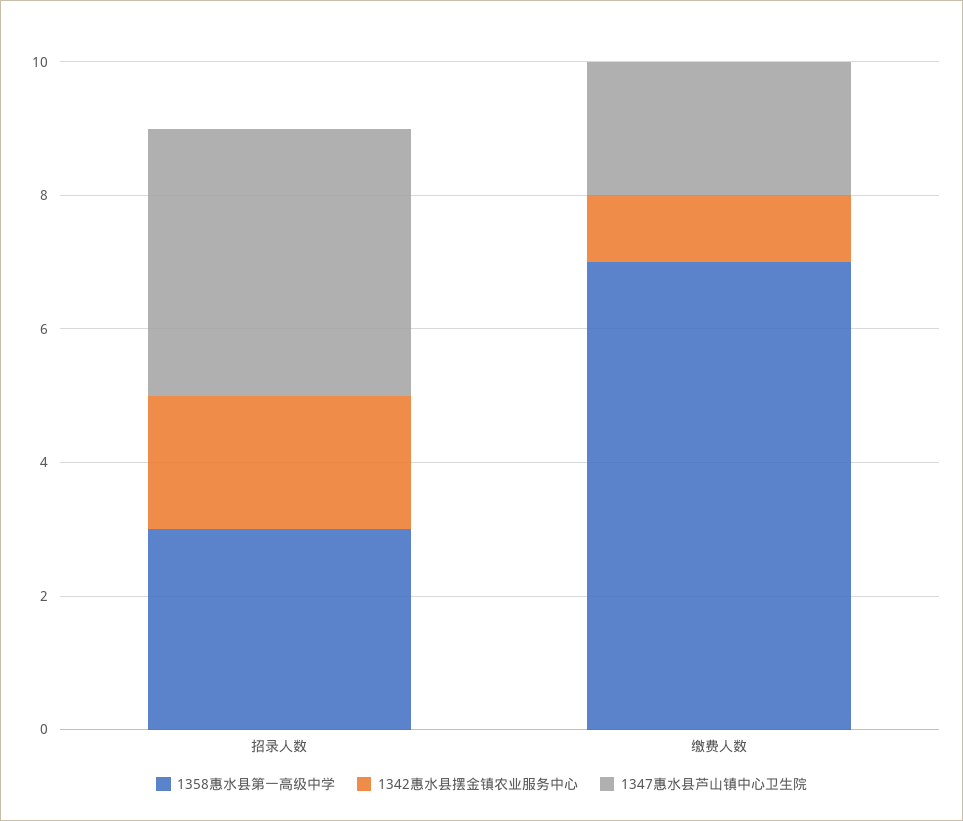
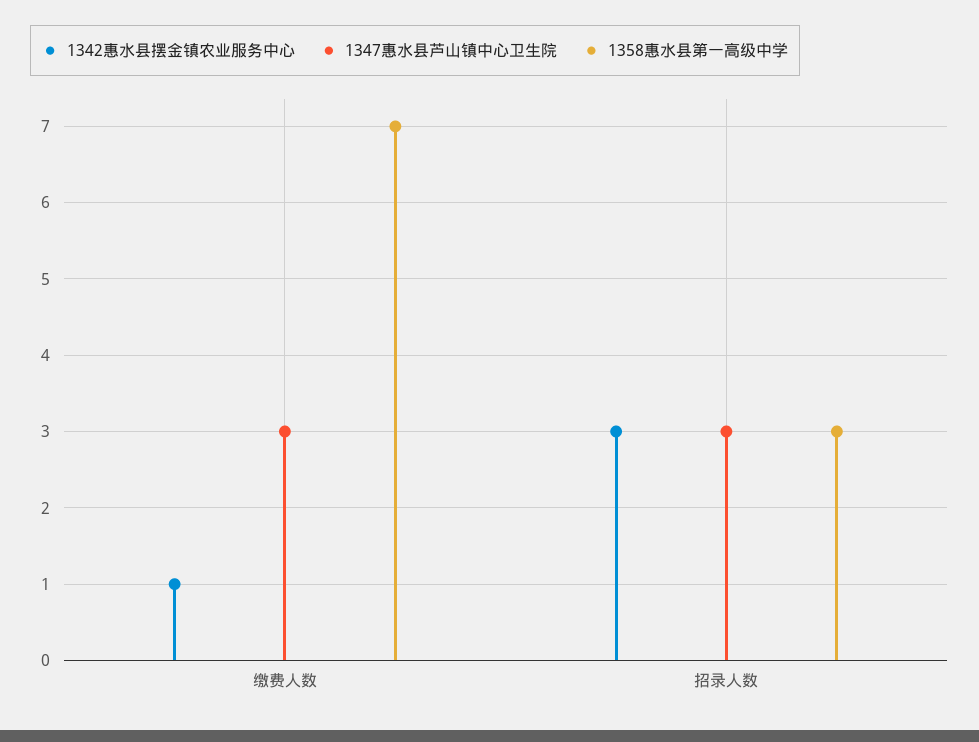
1342惠水县摆金镇农业服务中心, 招录人数: 2 -> 3
1347惠水县芦山镇中心卫生院, 招录人数: 4 -> 3
1347惠水县芦山镇中心卫生院, 缴费人数: 2 -> 3

